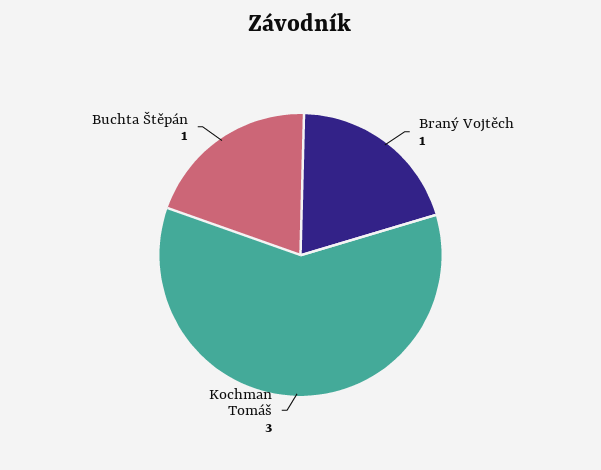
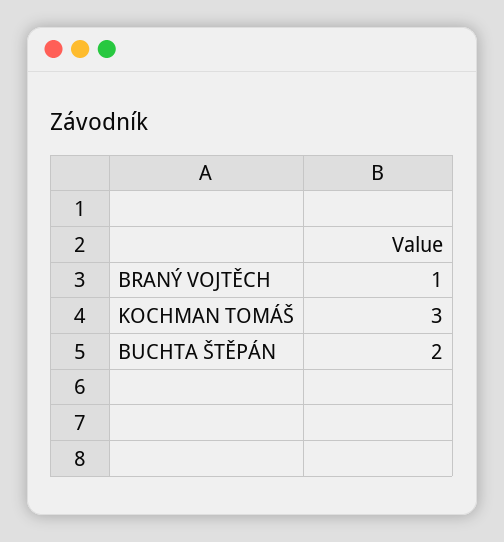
Buchta Štěpán: 1 -> 2

